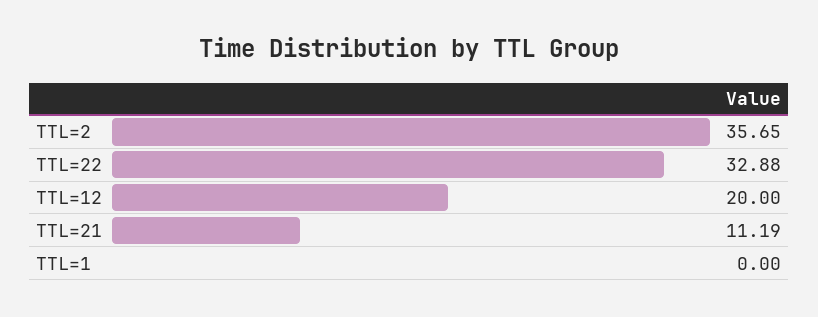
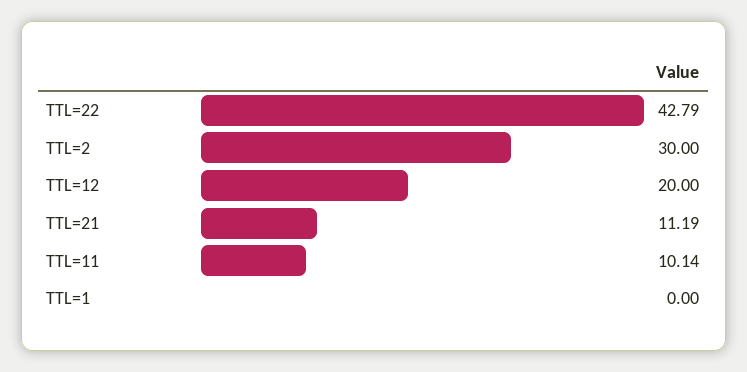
TTL=2: 35.65 -> 30
TTL=22: 32.88 -> 42.79
TTL=11: none -> 10.14

